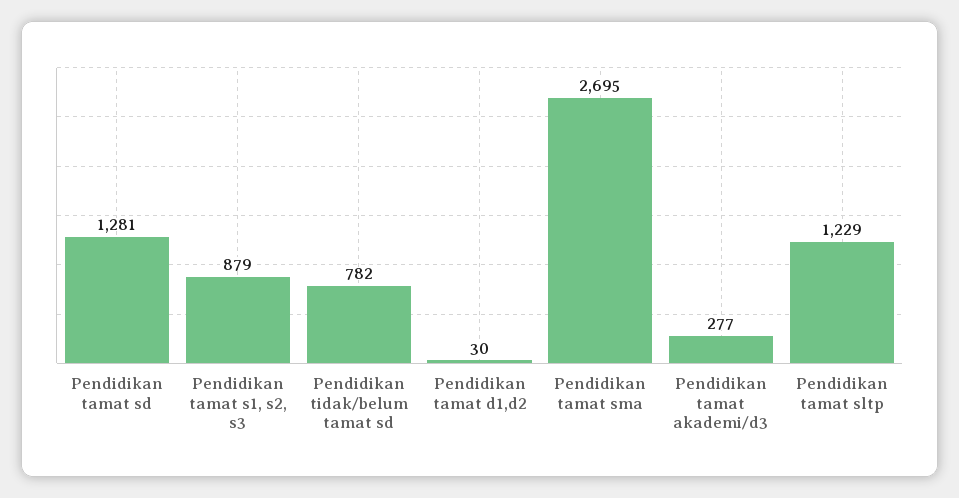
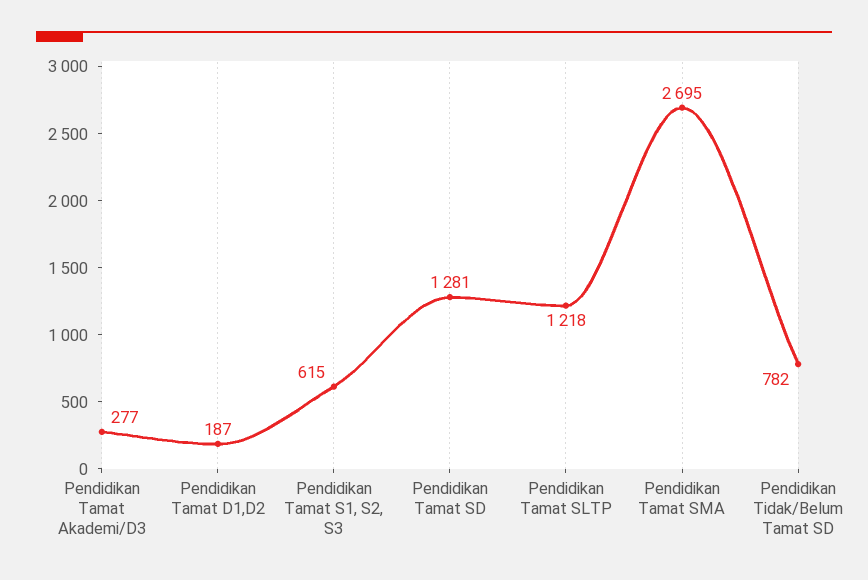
Pendidikan tamat s1, s2, s3: 879 -> 615
Pendidikan tamat d1,d2: 30 -> 187
Pendidikan tamat sltp: 1229 -> 1218

